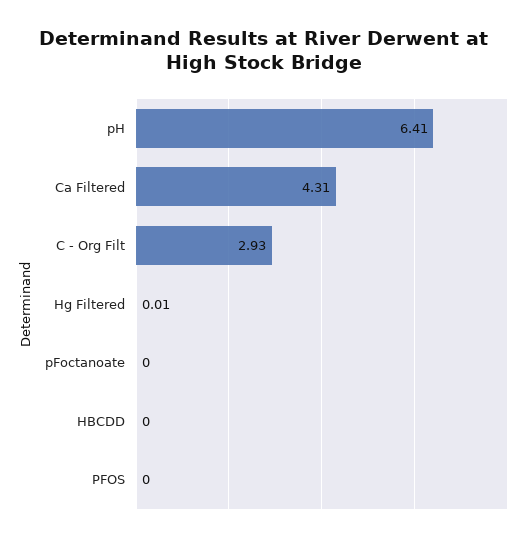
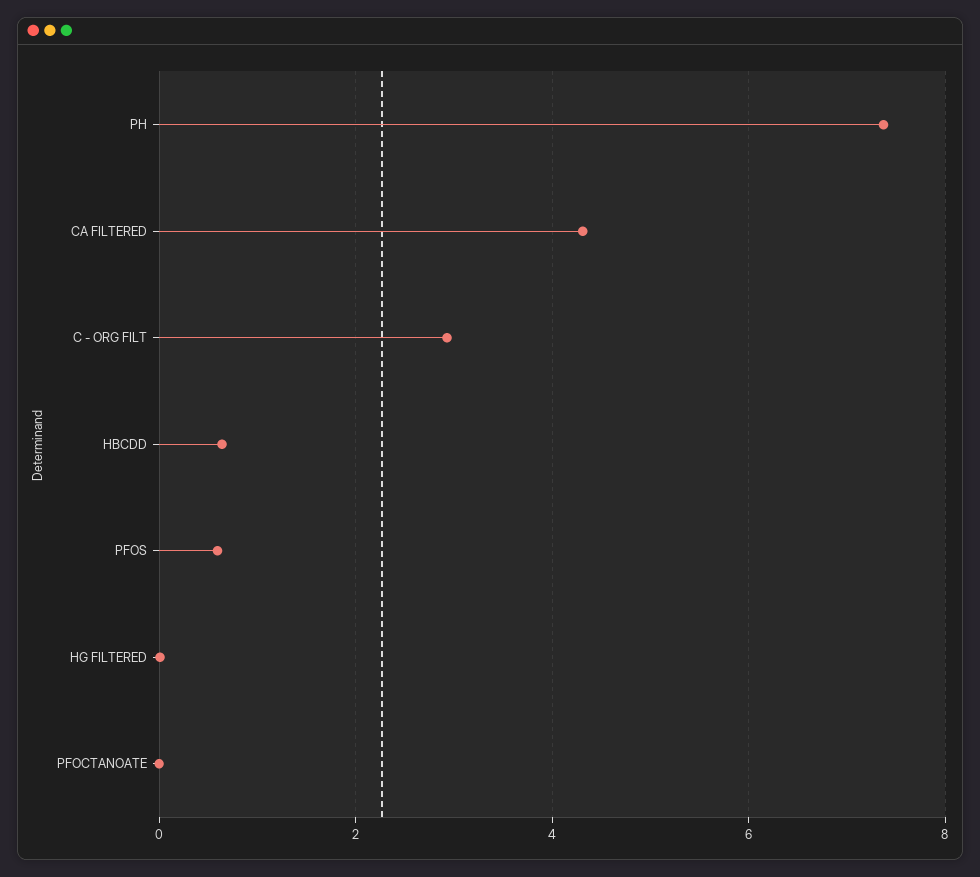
pH: 6.41 -> 7.4
HBCDD: 0 -> 0.6
PFOS: 0 -> 0.6

